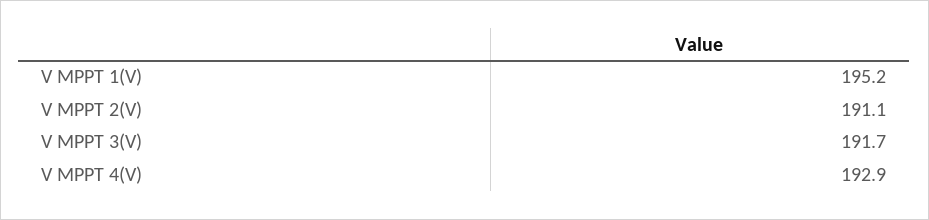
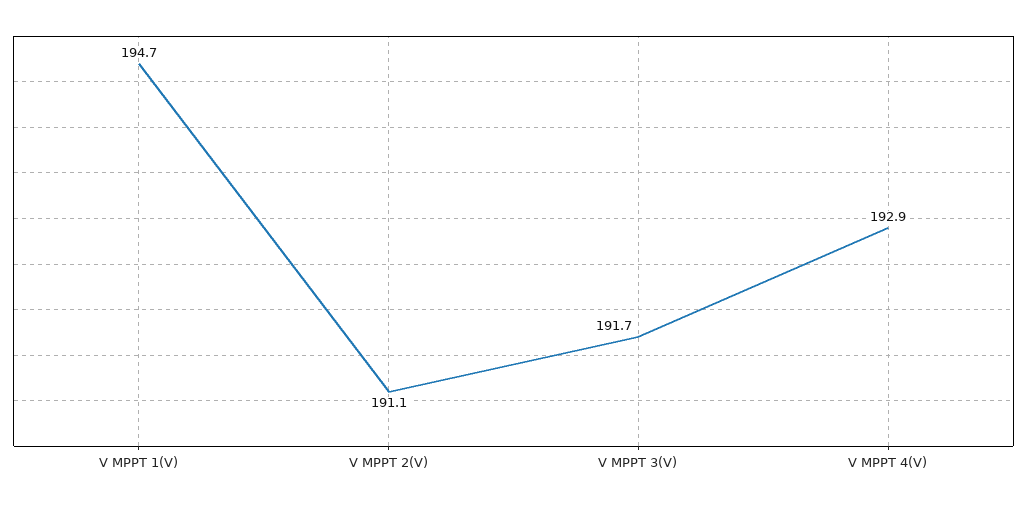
V MPPT 1(V): 195.2 -> 194.7

